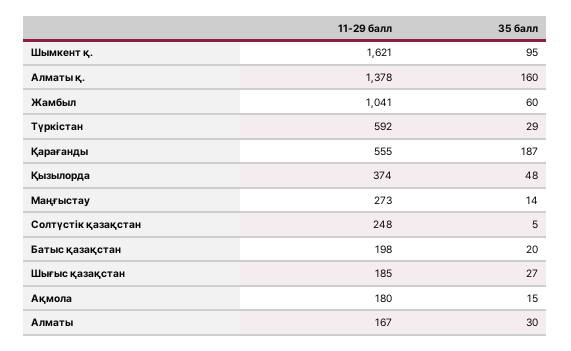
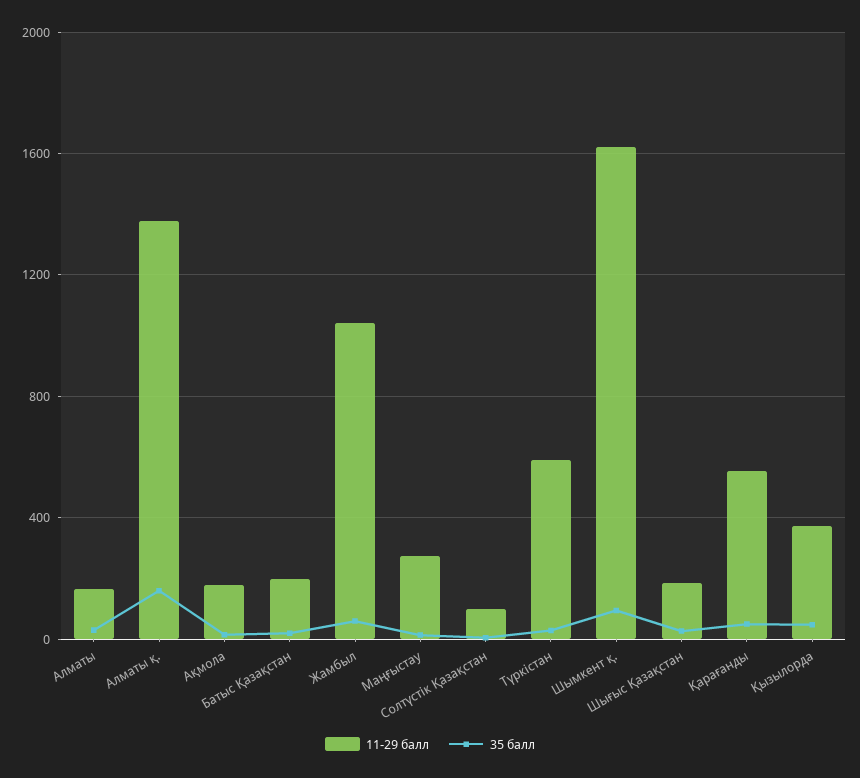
35 балл, Қарағанды: 187 -> 50
11-29 балл, Солтүстік қазақстан: 248 -> 100

